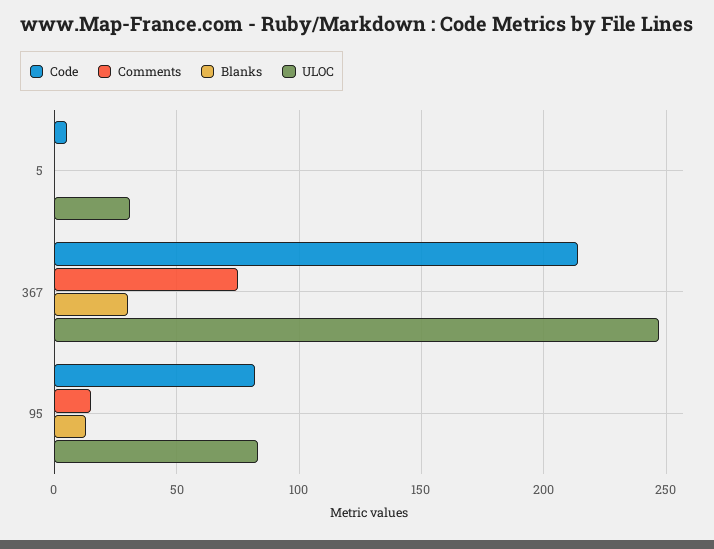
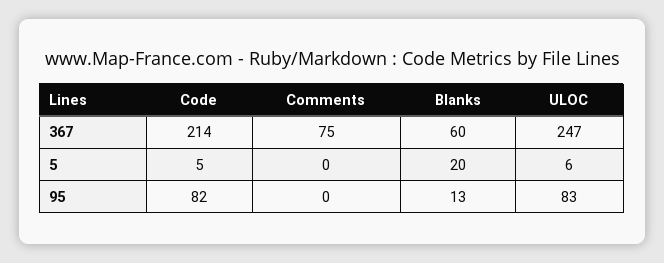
Blanks, 5: 0 -> 20
ULOC, 5: 30 -> 6
Blanks, 367: 30 -> 60
Comments, 95: 15 -> 0

